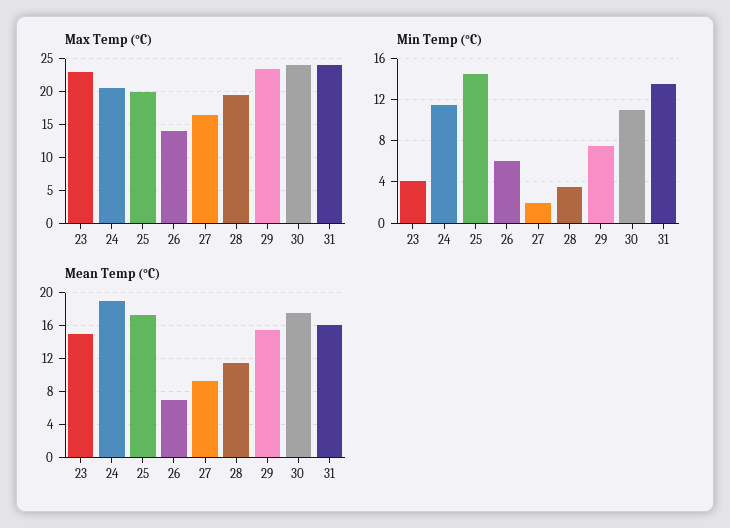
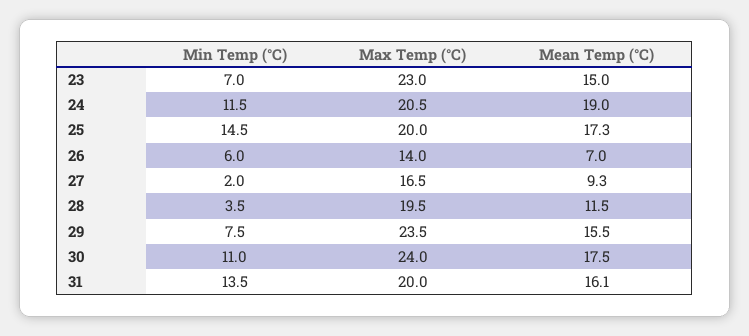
Max Temp (°C), 31: 24 -> 20
Min Temp (°C), 23: 4 -> 7

